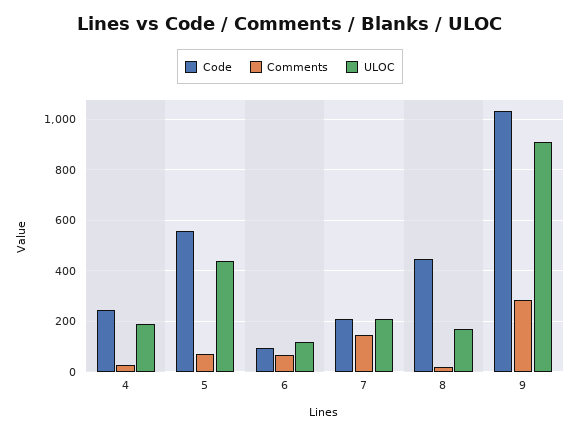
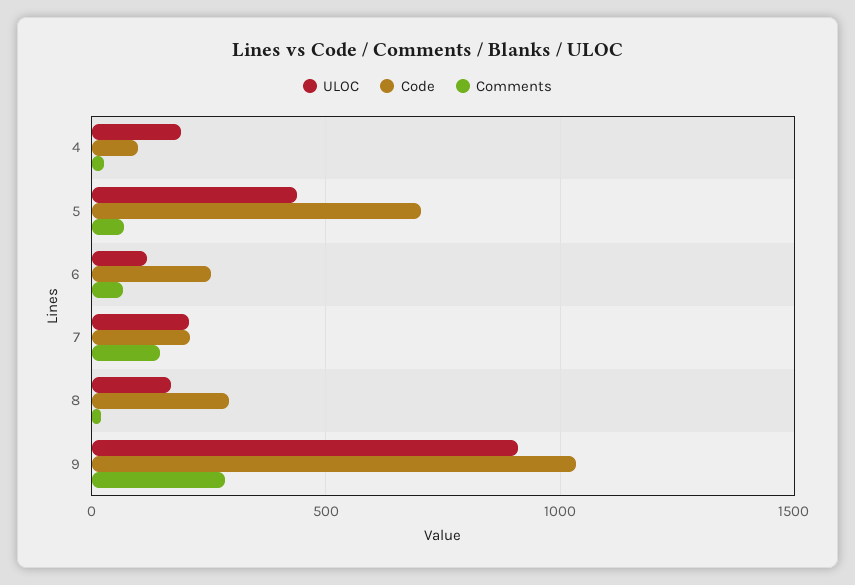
Code, 4: 250 -> 100
Code, 5: 550 -> 700
Code, 6: 100 -> 250
Code, 8: 450 -> 300

